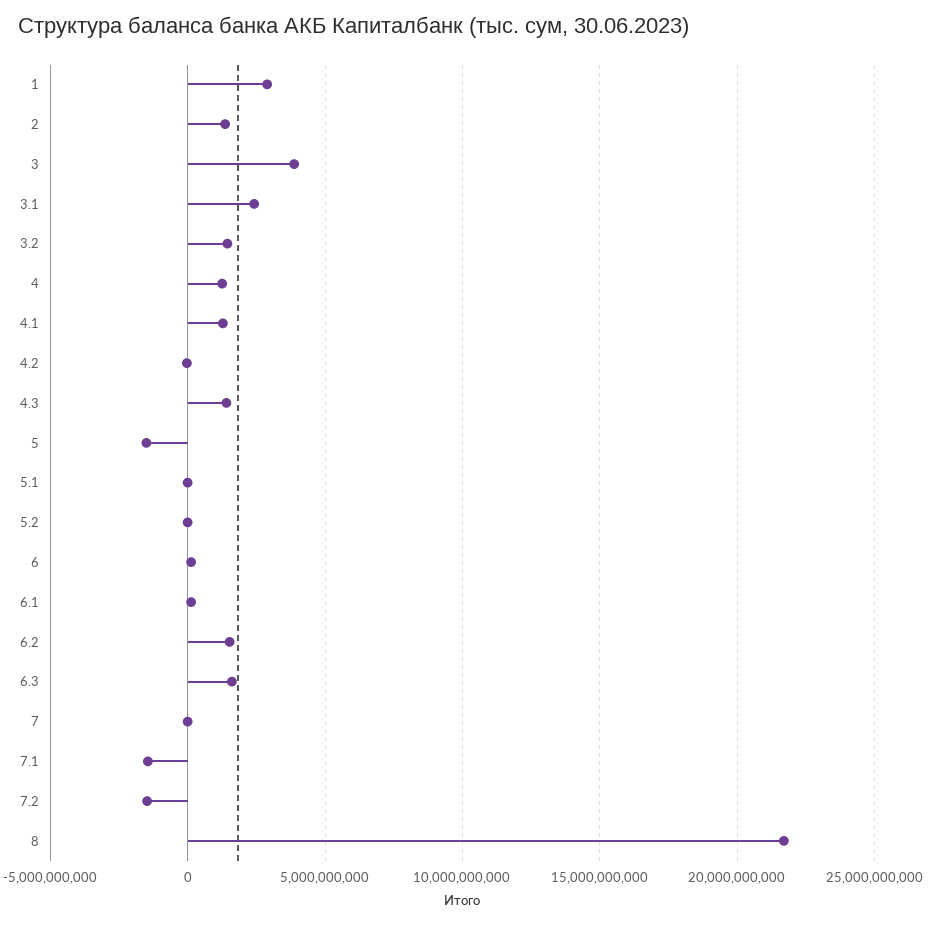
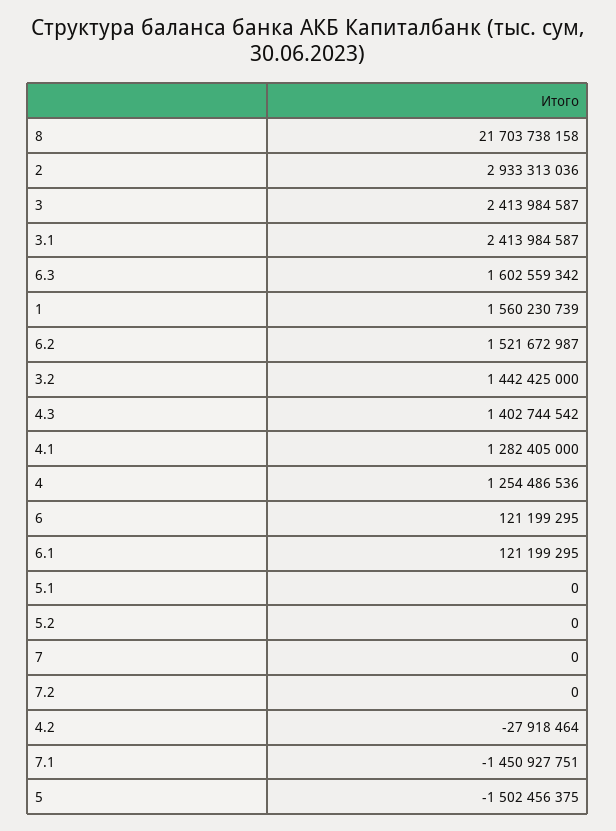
1: 3000000000 -> 1560230739
2: 1500000000 -> 2933313036
3: 4000000000 -> 2413984587
7.2: -1500000000 -> 0

